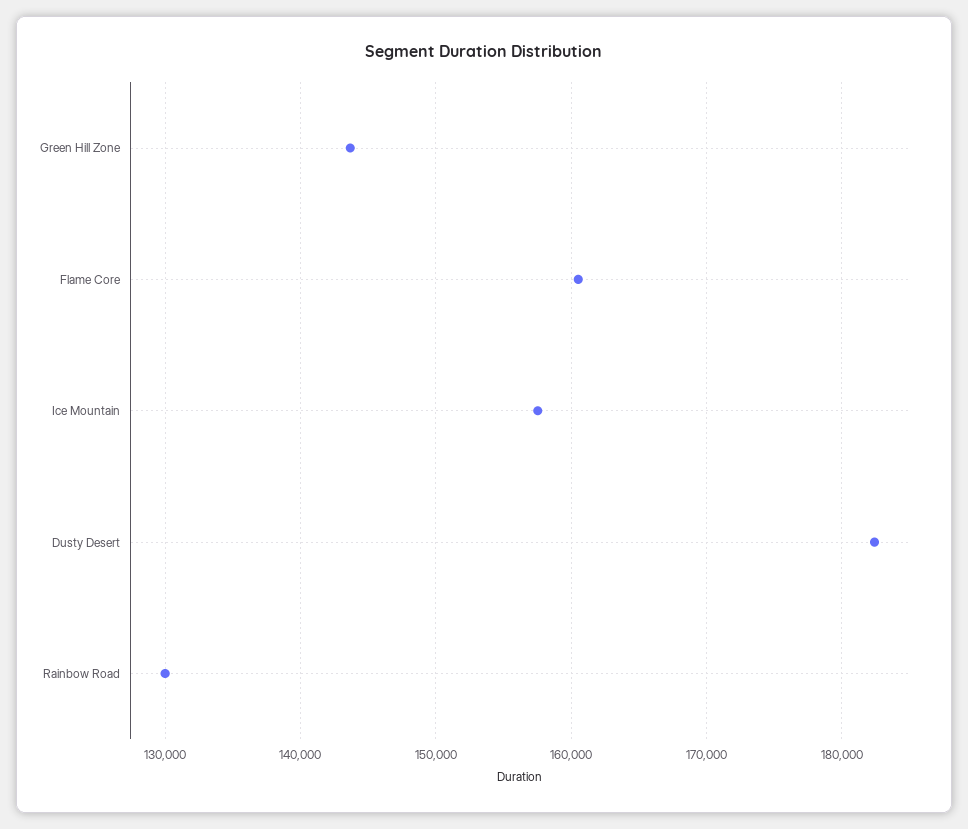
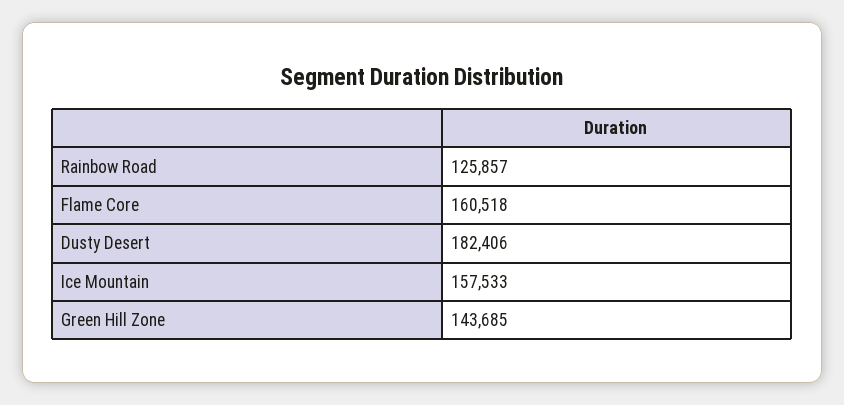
Rainbow Road: 130000 -> 125857

